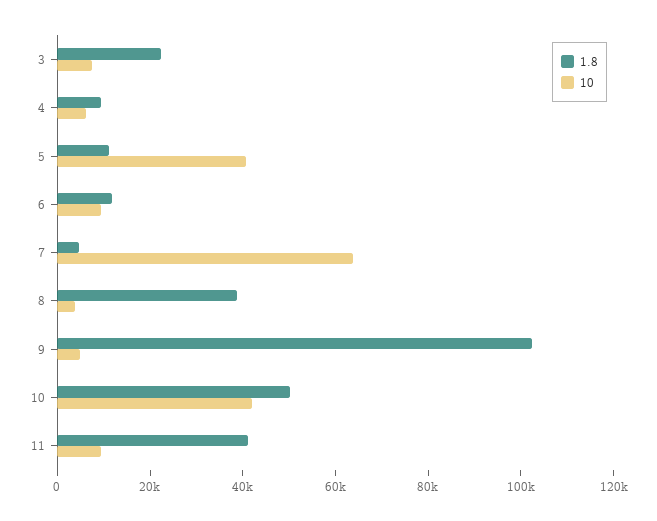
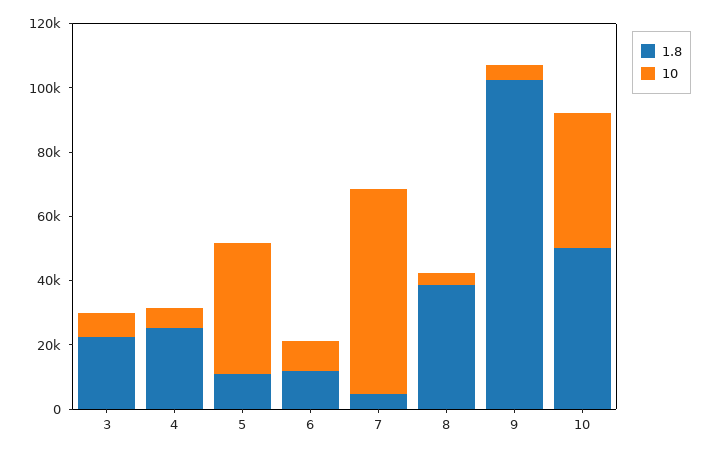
1.8, 4: 10000 -> 25000
1.8, 11: 40000 -> none
10, 11: 10000 -> none

